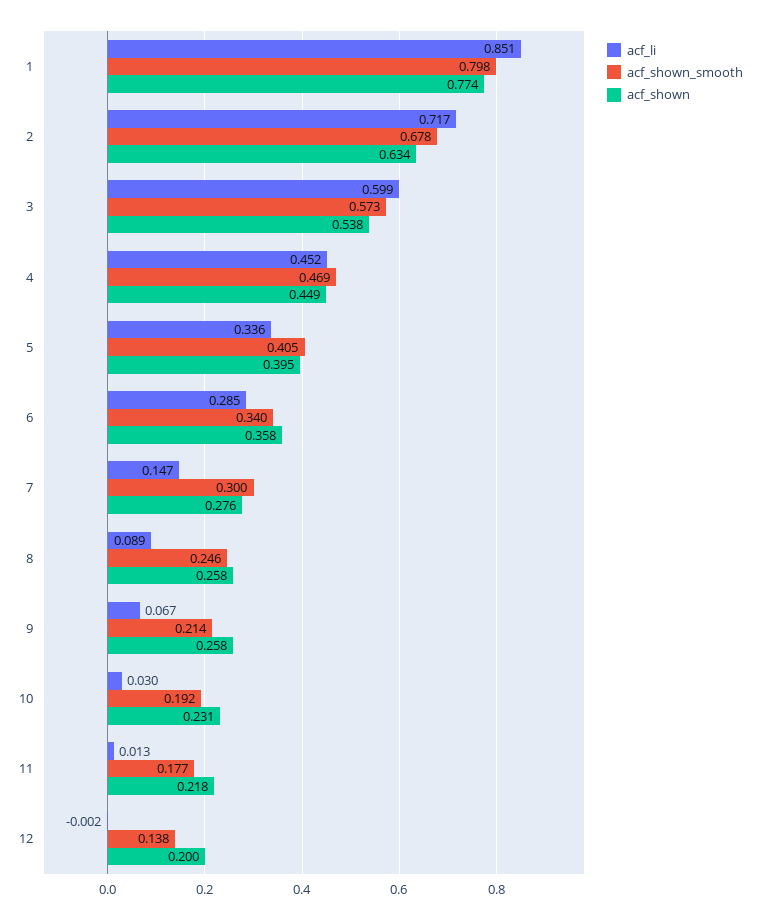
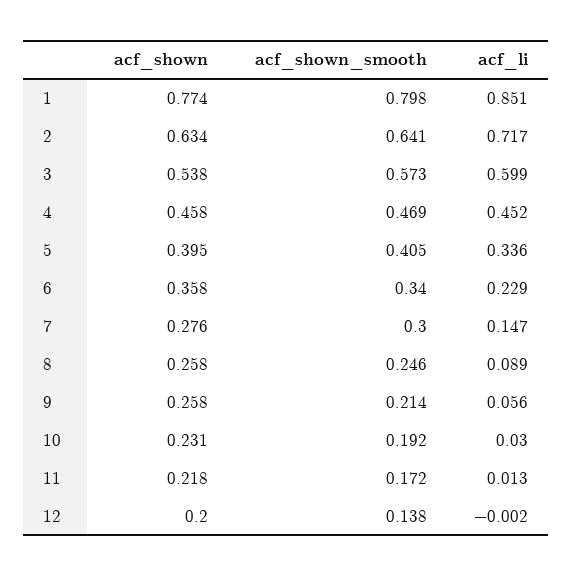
acf_shown_smooth, 2: 0.678 -> 0.641
acf_shown, 4: 0.449 -> 0.458
acf_li, 6: 0.285 -> 0.229
acf_li, 9: 0.067 -> 0.056
acf_shown_smooth, 11: 0.177 -> 0.172

